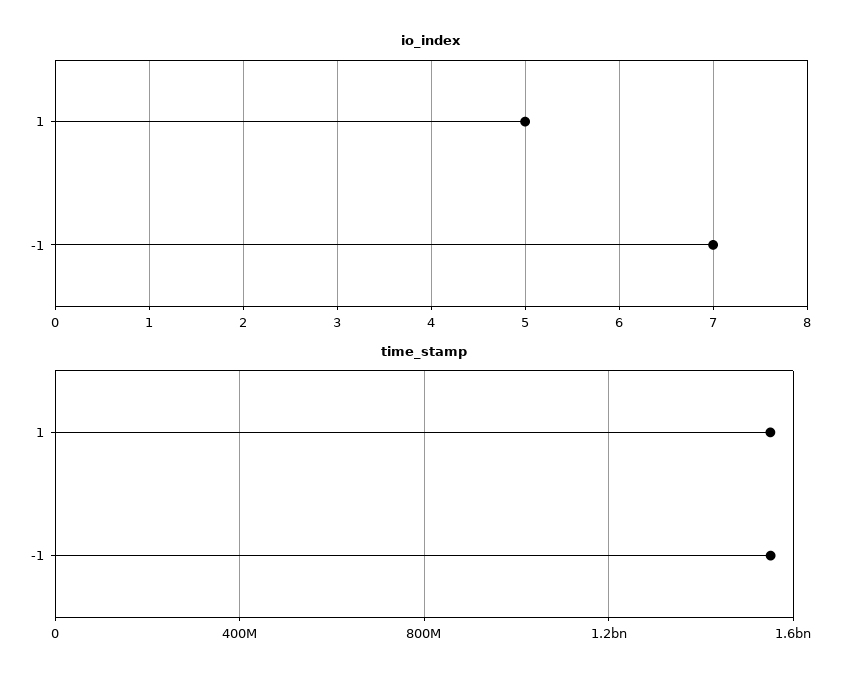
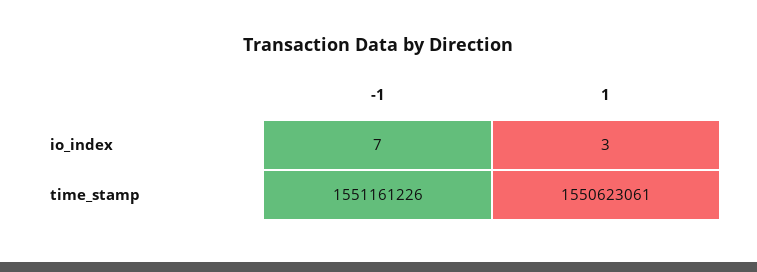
io_index, 1: 5 -> 3

